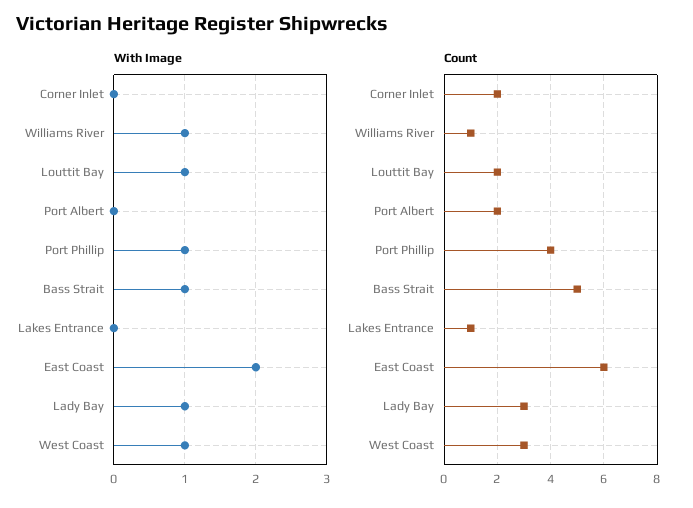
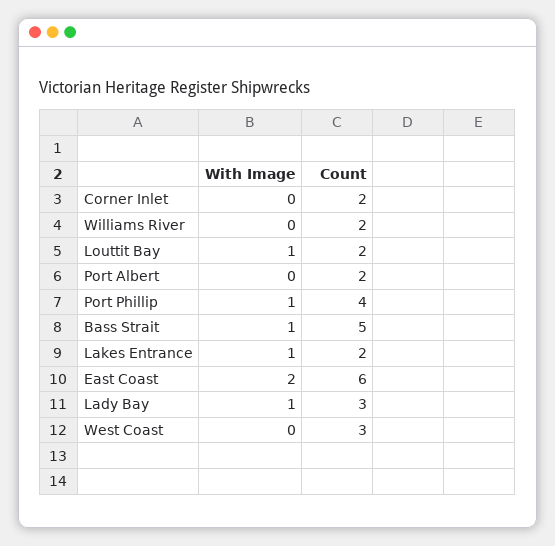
With Image, Williams River: 1 -> 0
With Image, Lakes Entrance: 0 -> 1
With Image, West Coast: 1 -> 0
Count, Williams River: 1 -> 2
Count, Lakes Entrance: 1 -> 2

